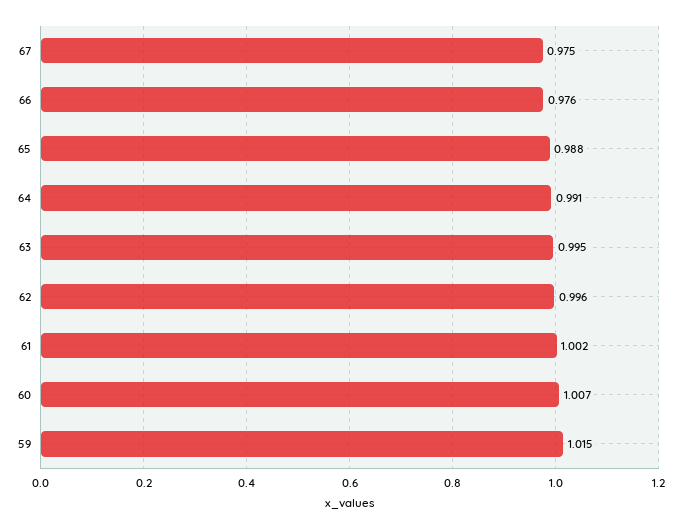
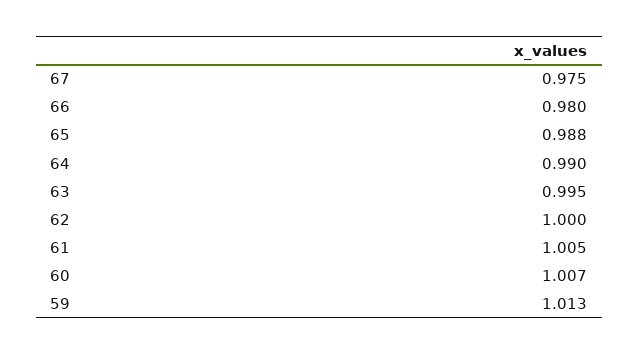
66: 0.976 -> 0.98
64: 0.991 -> 0.99
62: 0.996 -> 1
61: 1.002 -> 1.005
59: 1.015 -> 1.013

